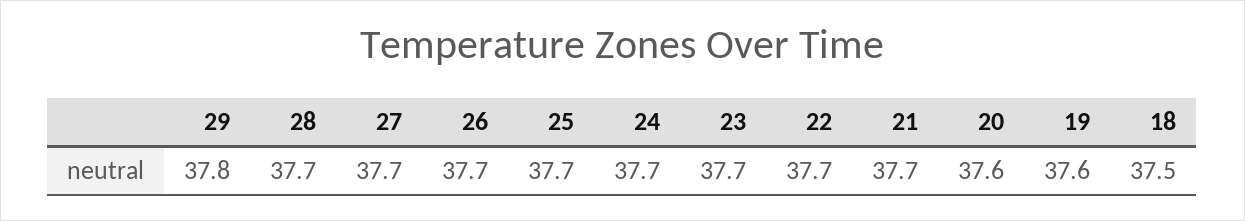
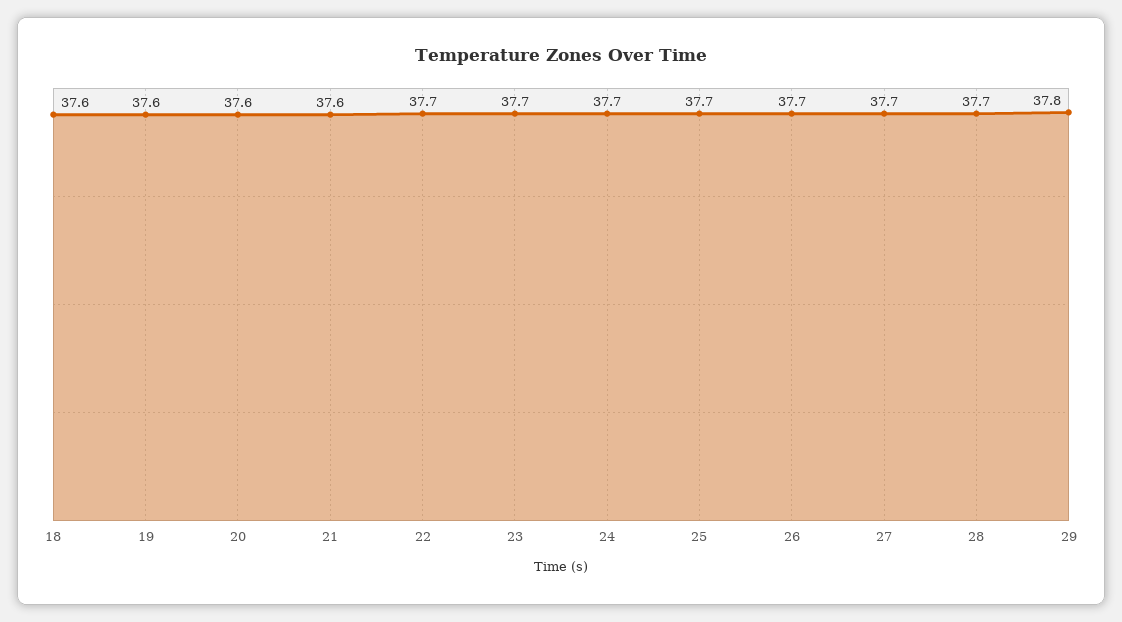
21: 37.7 -> 37.6
18: 37.5 -> 37.6

